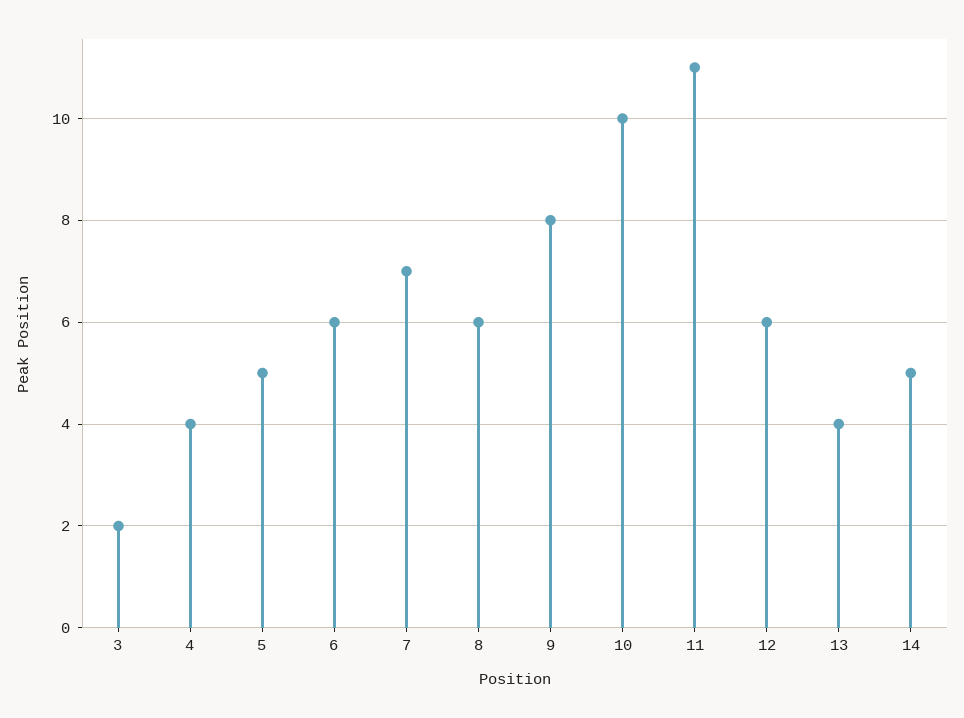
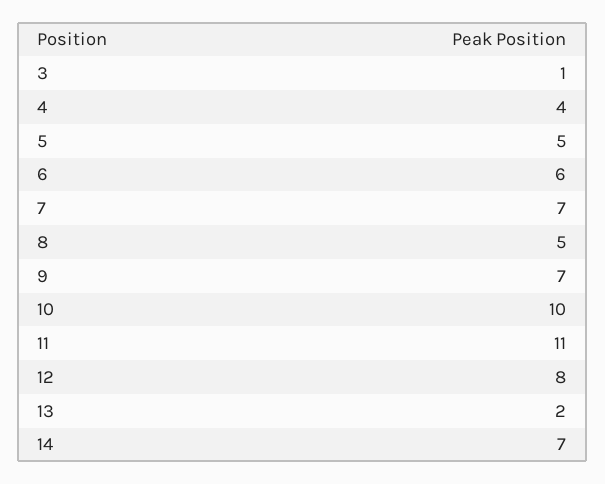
3: 2 -> 1
8: 6 -> 5
9: 8 -> 7
12: 6 -> 8
13: 4 -> 2
14: 5 -> 7

